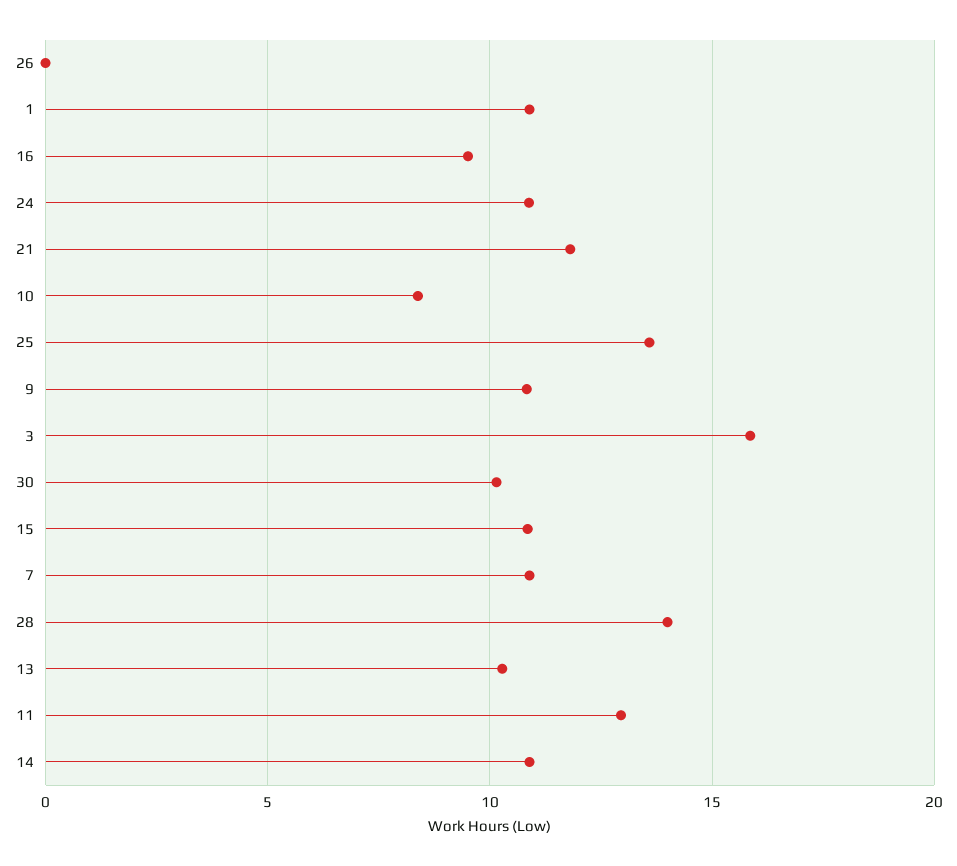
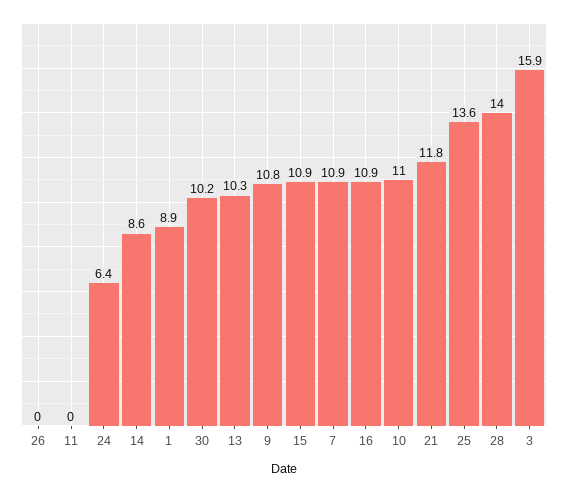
1: 11 -> 8.9
16: 9.5 -> 10.9
24: 11 -> 6.4
10: 8.5 -> 11
11: 13 -> 0
14: 11 -> 8.6

